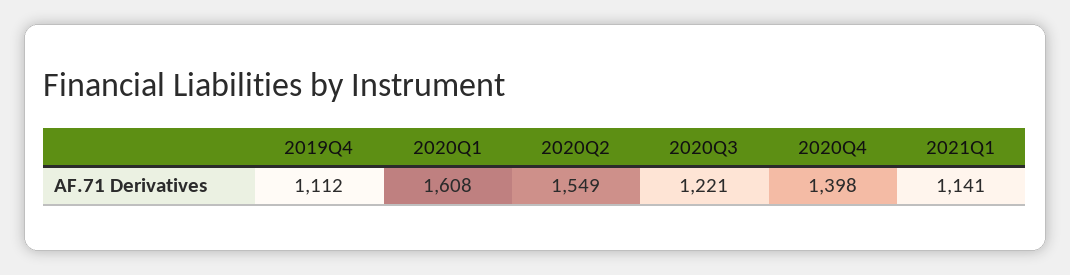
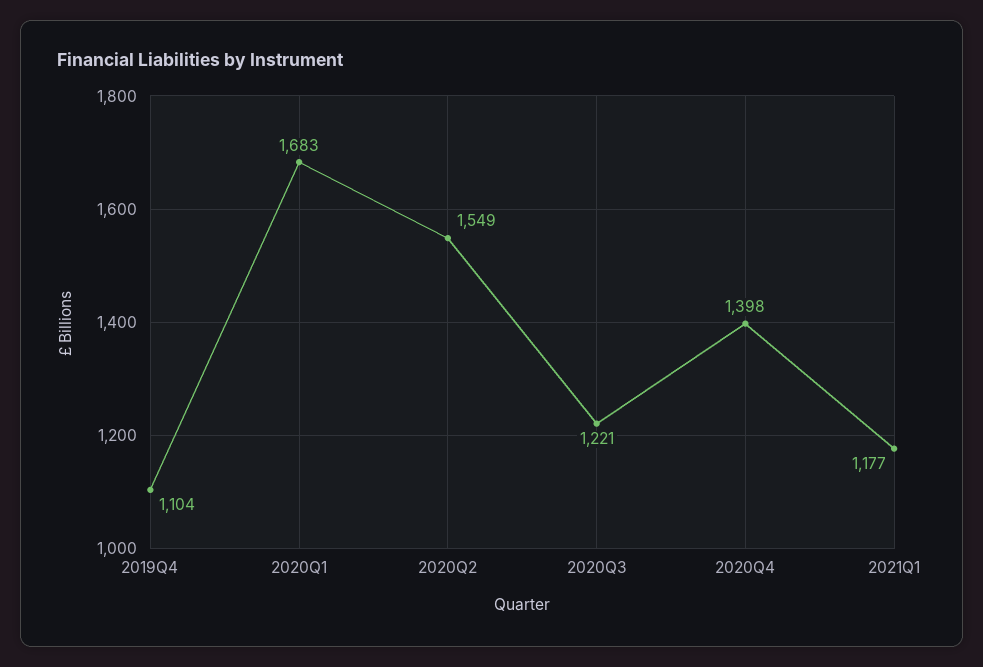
2019Q4: 1112 -> 1104
2020Q1: 1608 -> 1683
2021Q1: 1141 -> 1177

